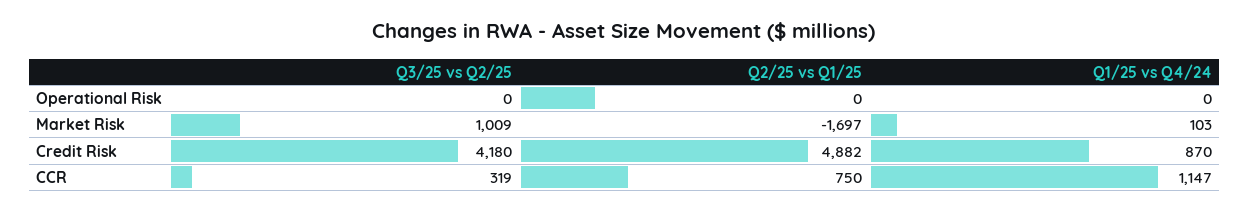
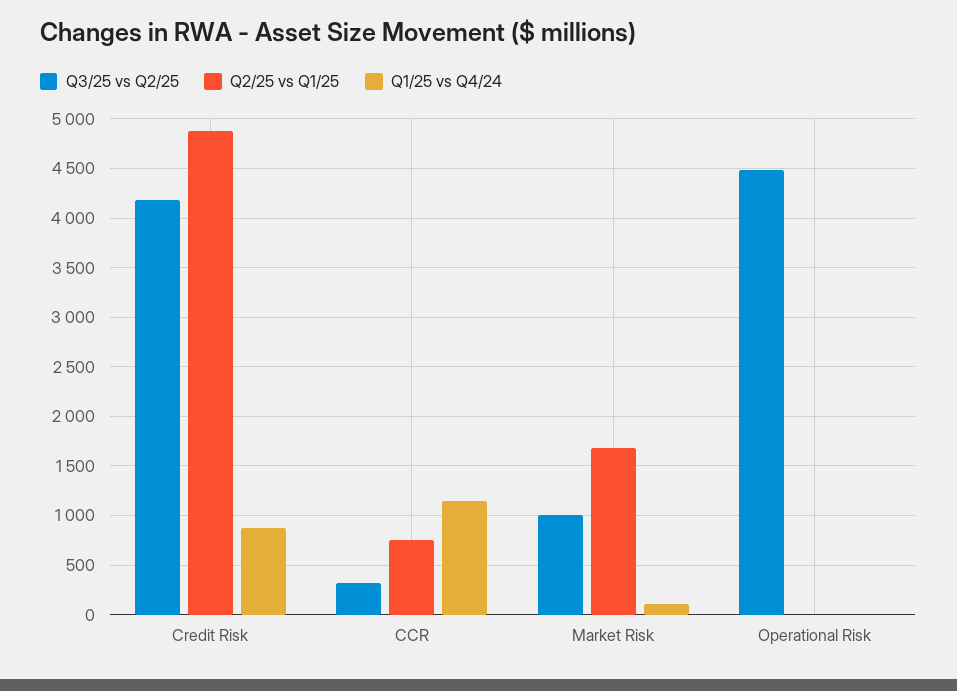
Q3/25 vs Q2/25, Operational Risk: 0 -> 4500
Q2/25 vs Q1/25, Market Risk: -1697 -> 1700

